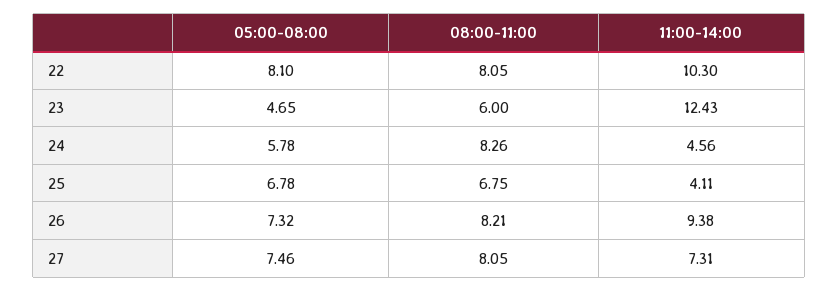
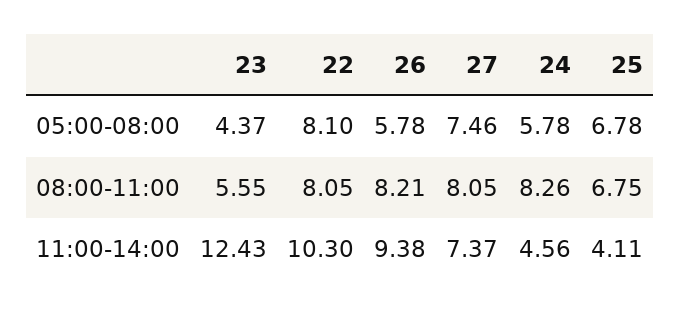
05:00-08:00, 23: 4.65 -> 4.37
08:00-11:00, 23: 6 -> 5.55
05:00-08:00, 26: 7.32 -> 5.78
11:00-14:00, 27: 7.31 -> 7.37

